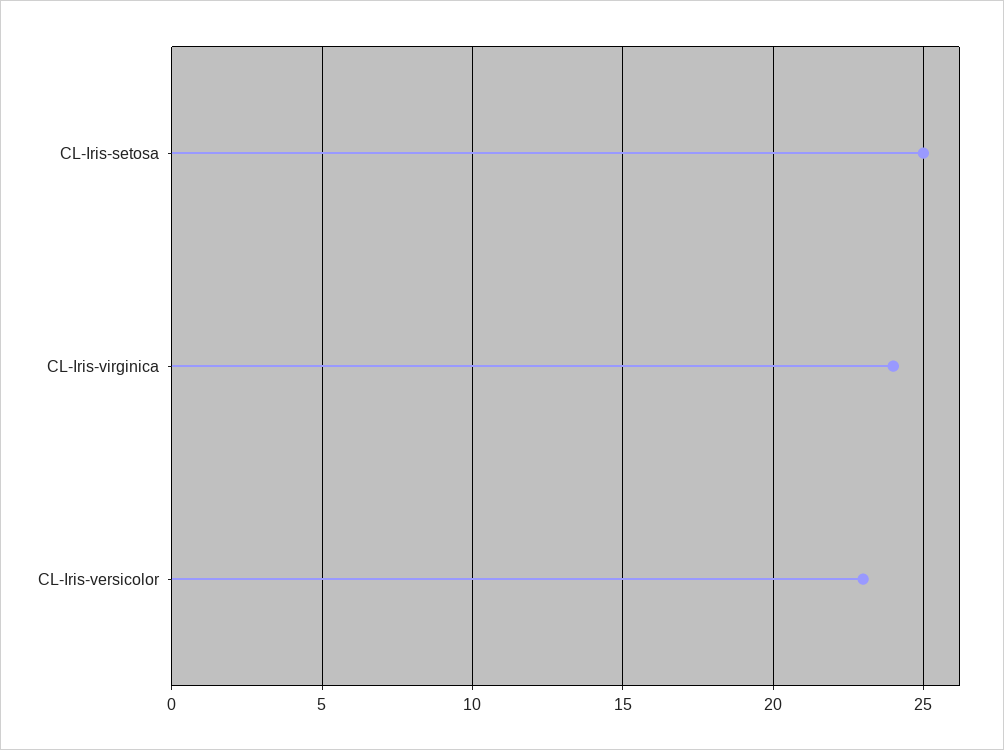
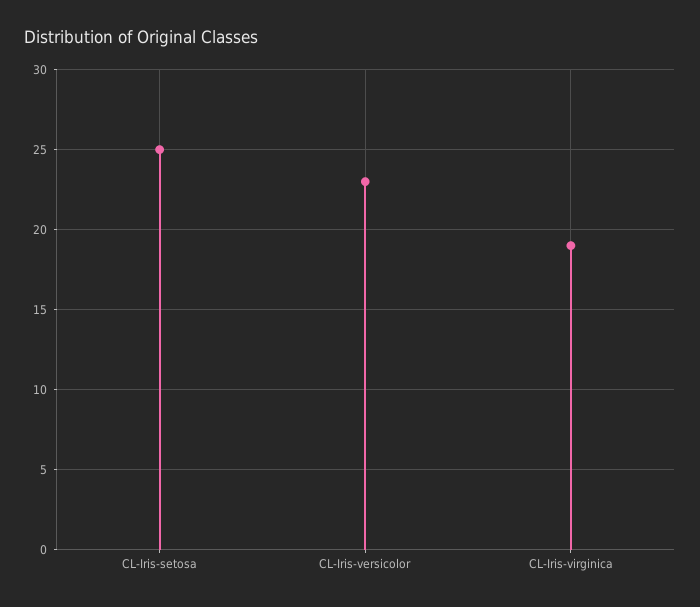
CL-Iris-virginica: 24 -> 19

